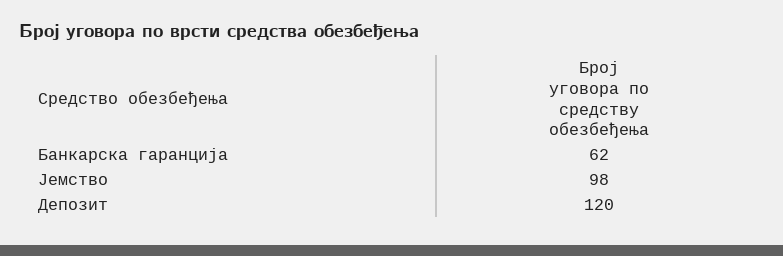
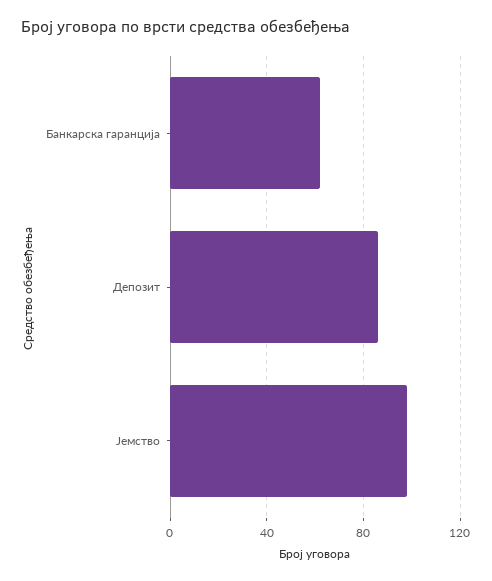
Депозит: 120 -> 85

